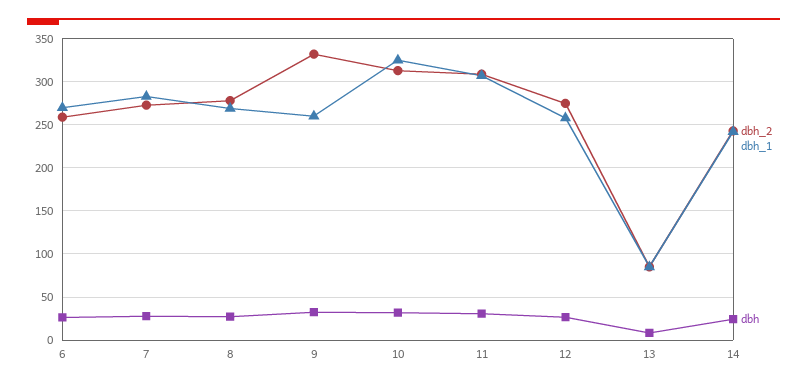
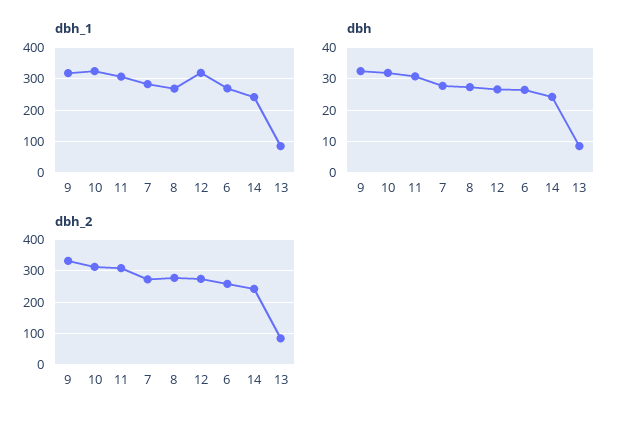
dbh_1, 9: 260 -> 320
dbh_1, 12: 260 -> 320

